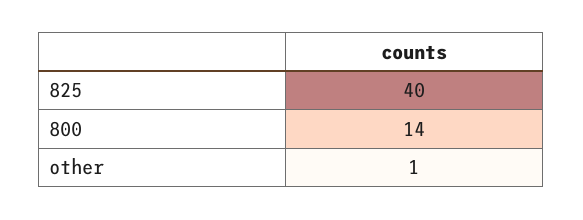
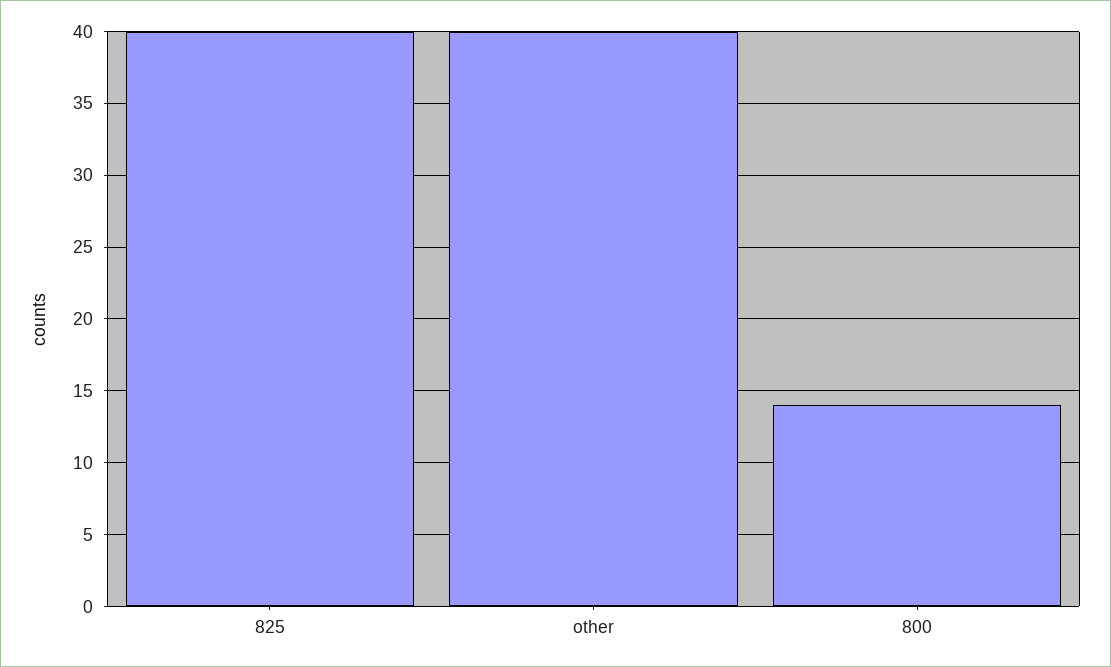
other: 1 -> 40

